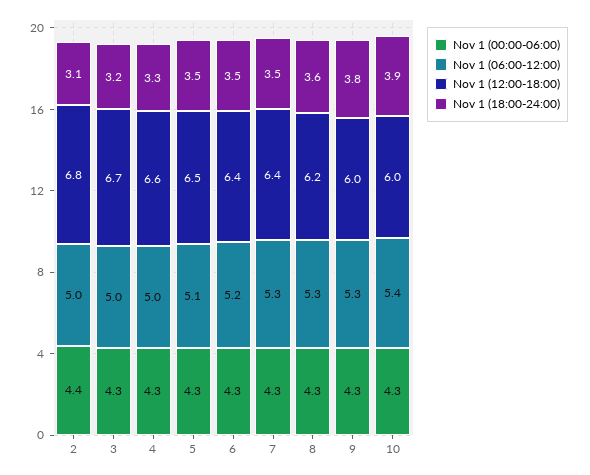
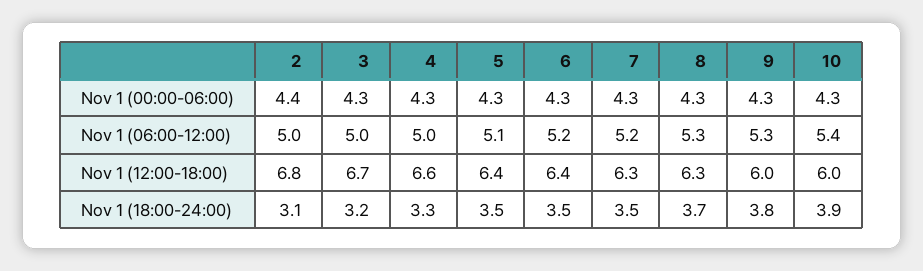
Nov 1 (12:00-18:00), 5: 6.5 -> 6.4
Nov 1 (06:00-12:00), 7: 5.3 -> 5.2
Nov 1 (12:00-18:00), 7: 6.4 -> 6.3
Nov 1 (12:00-18:00), 8: 6.2 -> 6.3
Nov 1 (18:00-24:00), 8: 3.6 -> 3.7

